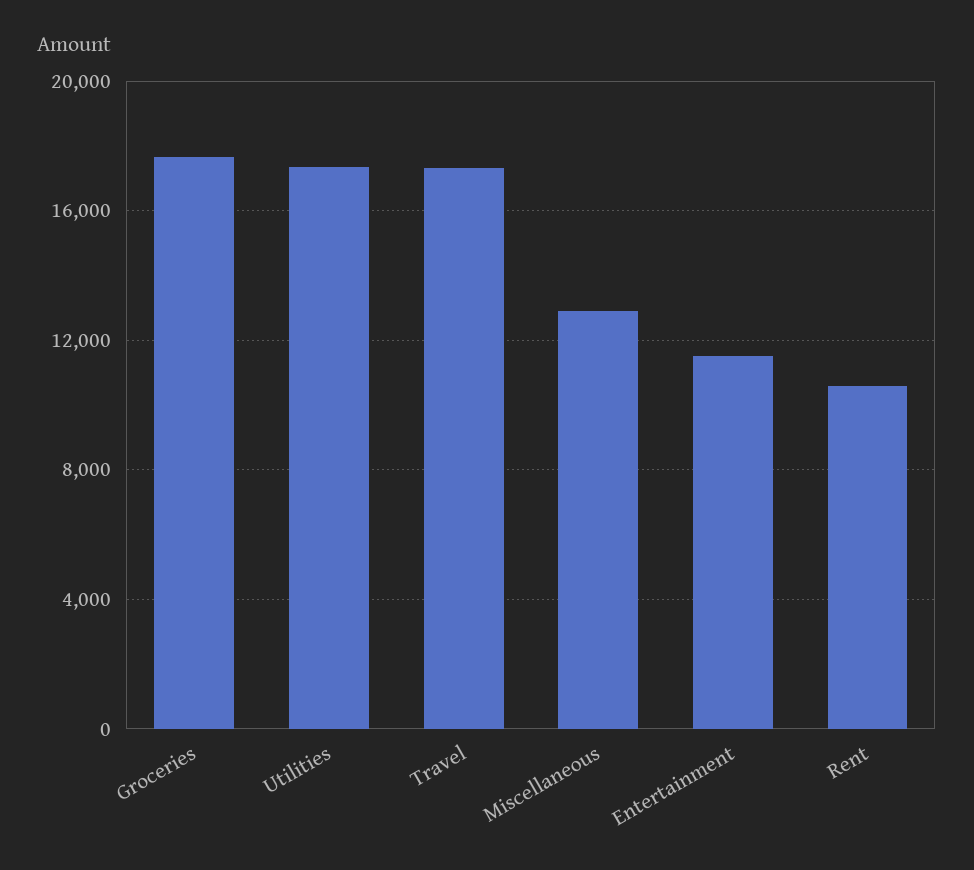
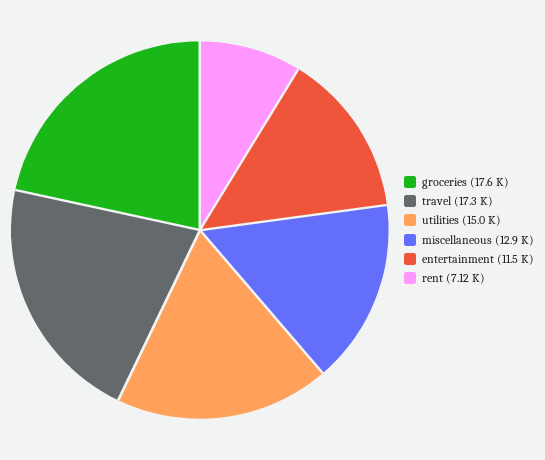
Utilities: 17500 -> 15000
Rent: 10500 -> 7120

